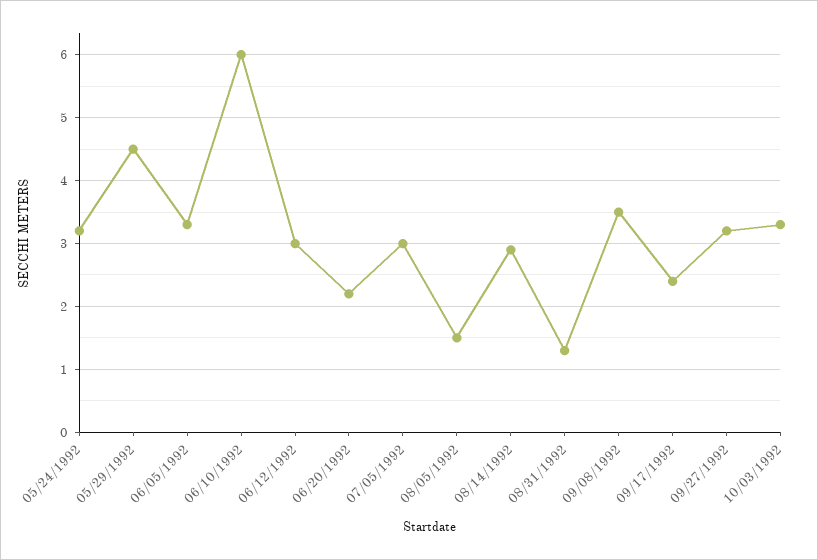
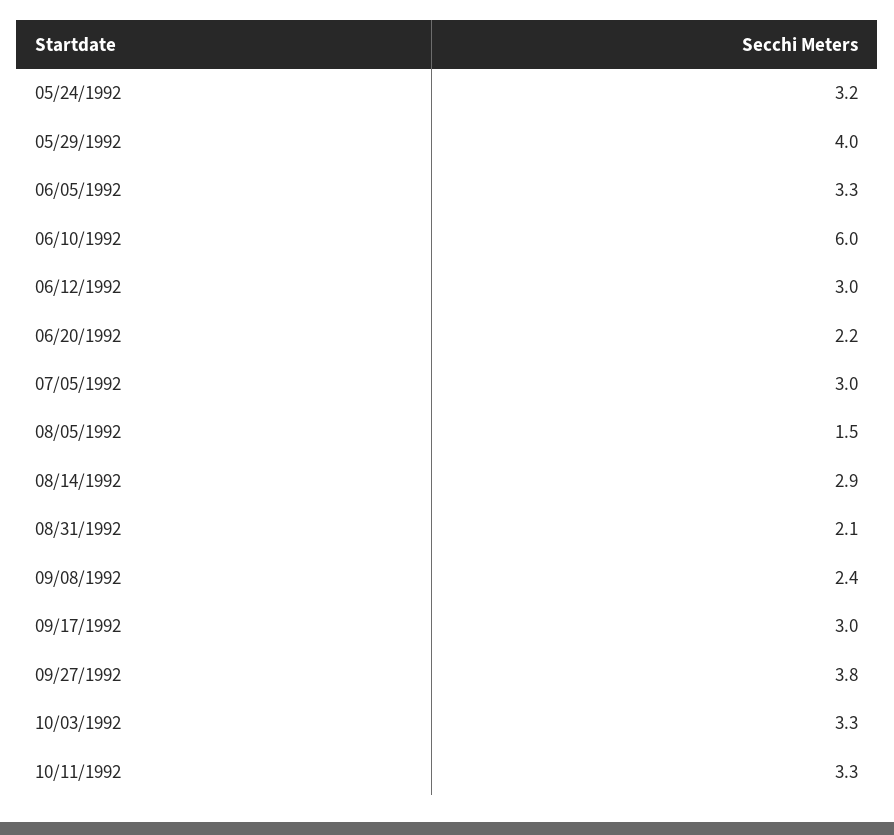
05/29/1992: 4.5 -> 4
08/31/1992: 1.3 -> 2.1
09/08/1992: 3.5 -> 2.4
09/17/1992: 2.4 -> 3
09/27/1992: 3.2 -> 3.8
10/11/1992: none -> 3.3

